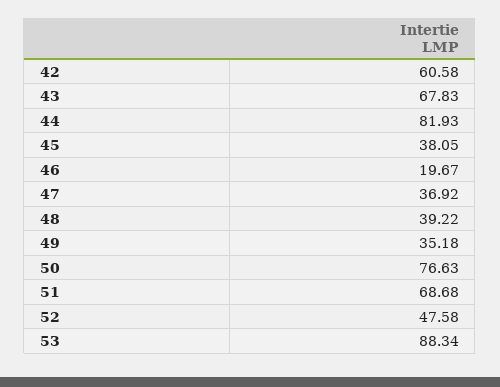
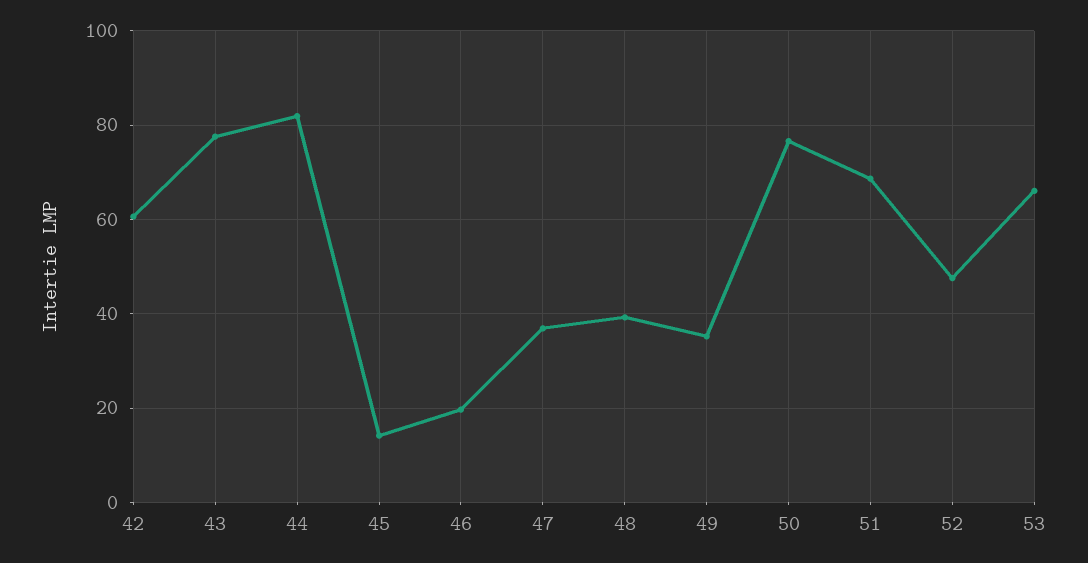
43: 67.83 -> 78
45: 38.05 -> 14
53: 88.34 -> 66

